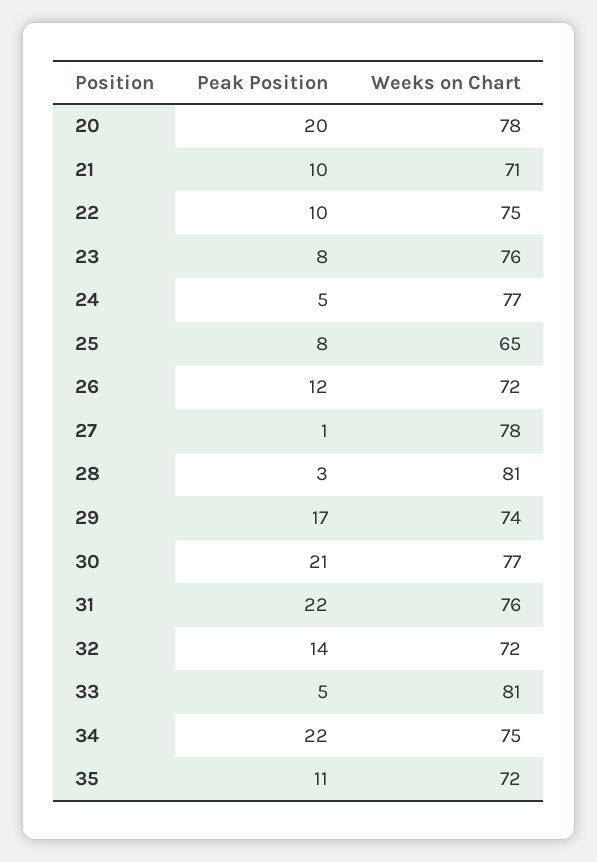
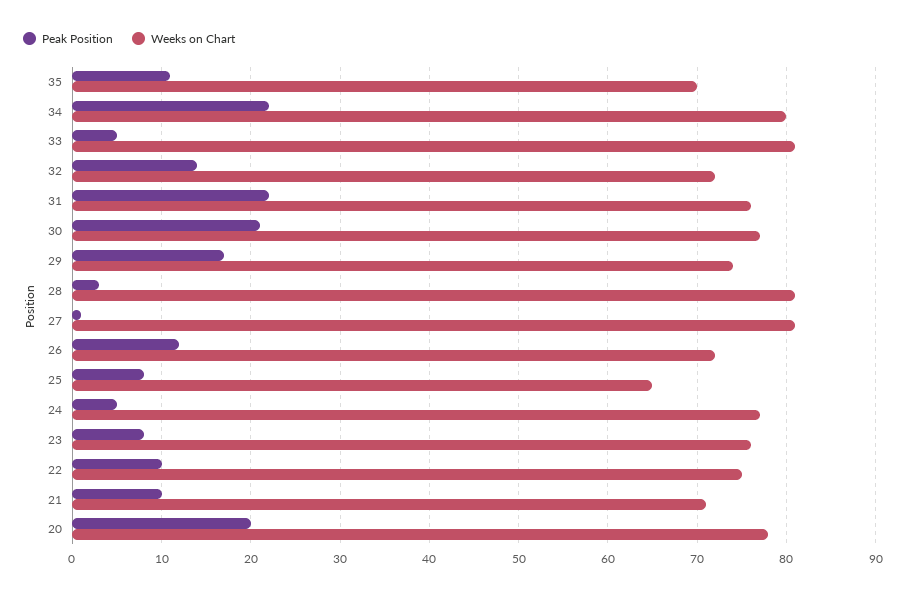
Weeks on Chart, 27: 78 -> 81
Weeks on Chart, 34: 75 -> 80
Weeks on Chart, 35: 72 -> 70

